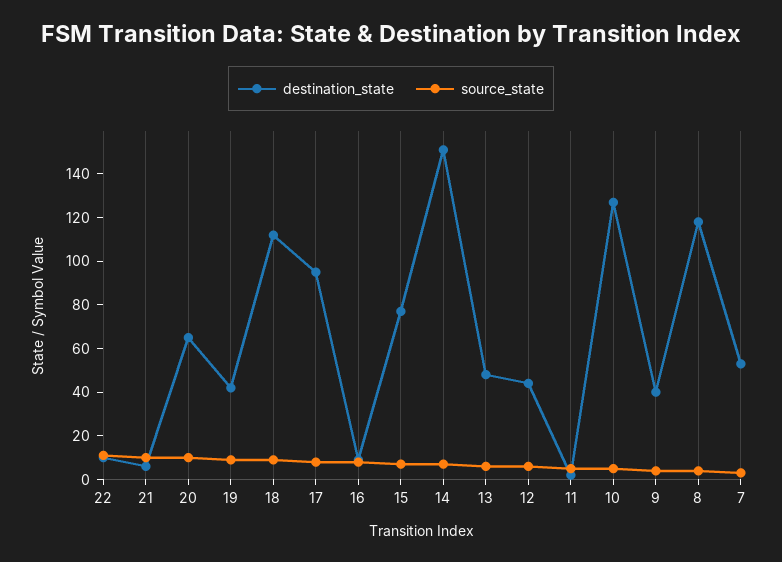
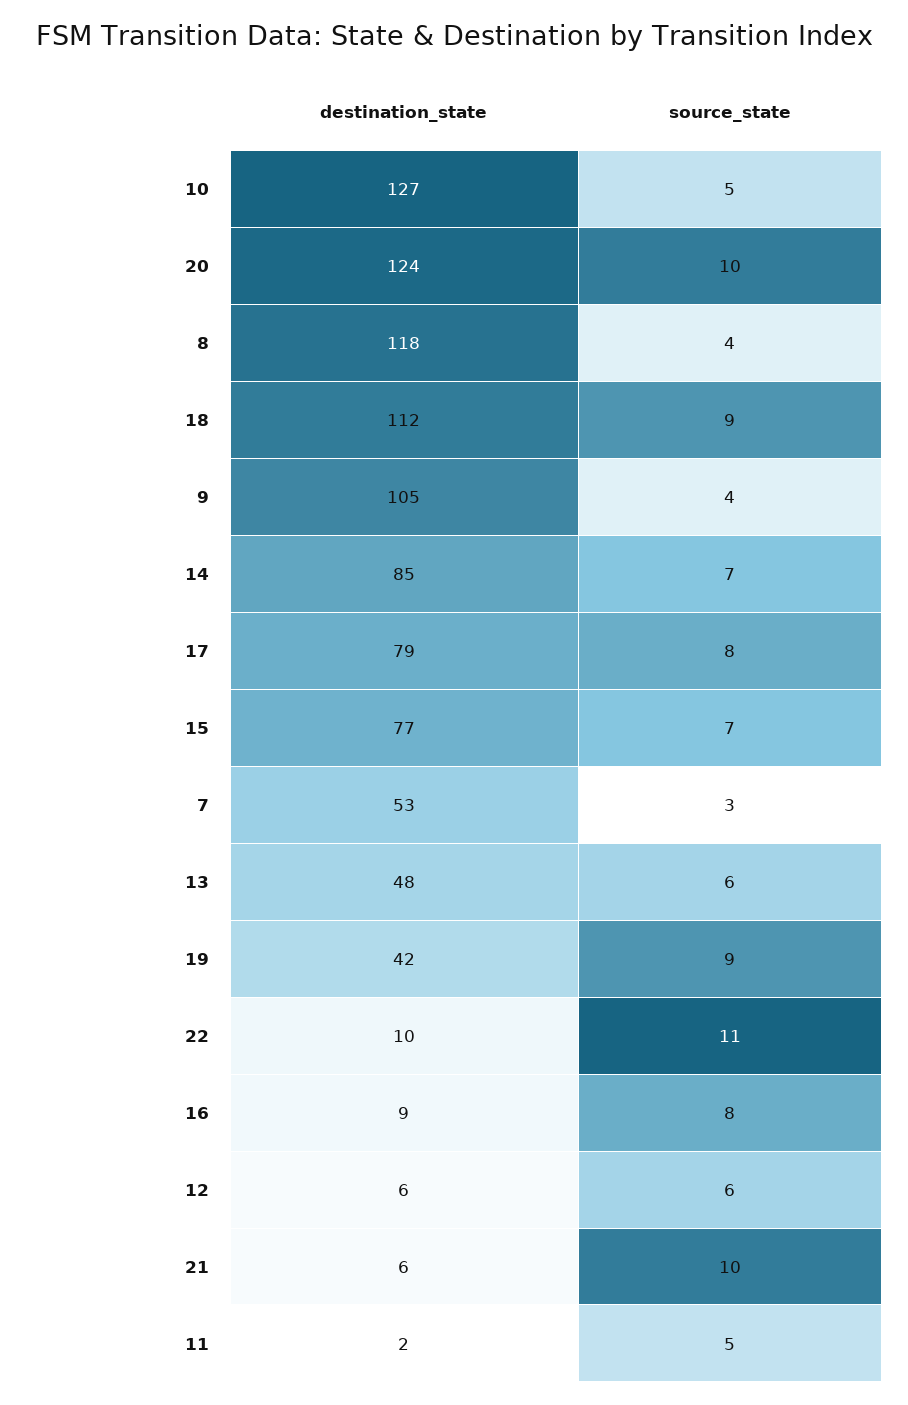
destination_state, 20: 65 -> 124
destination_state, 17: 95 -> 79
destination_state, 14: 150 -> 85
destination_state, 12: 45 -> 6
destination_state, 9: 40 -> 105

